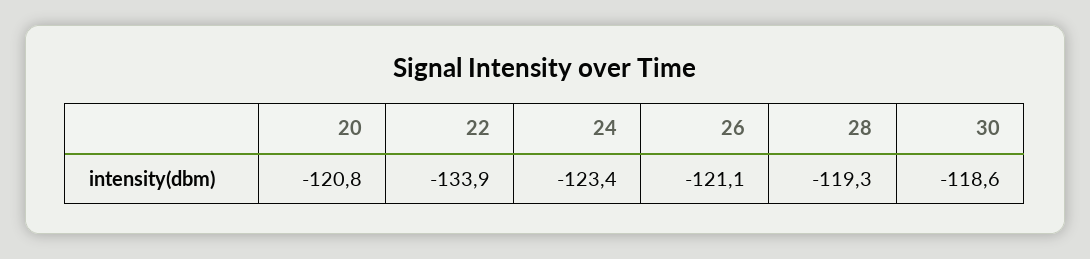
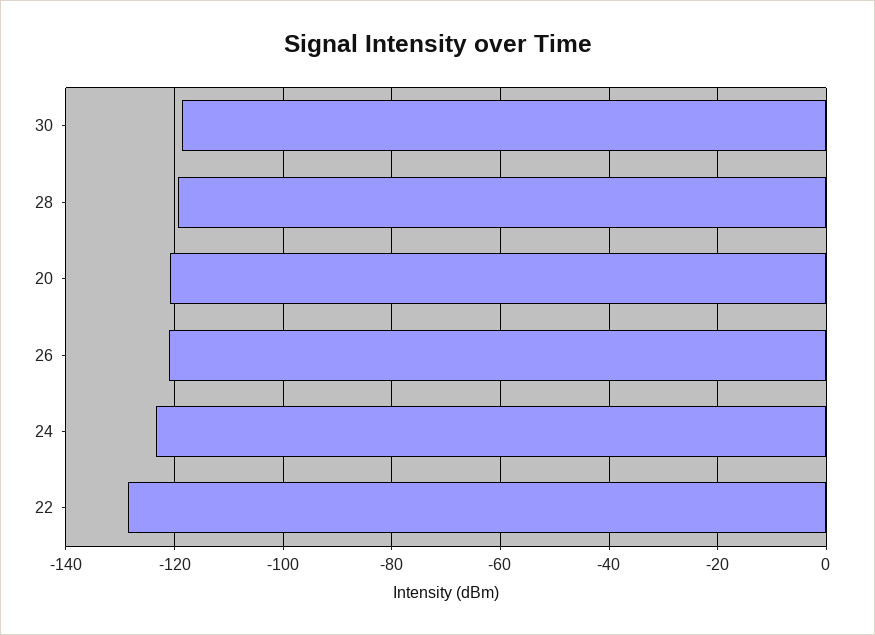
22: -133.9 -> -128

